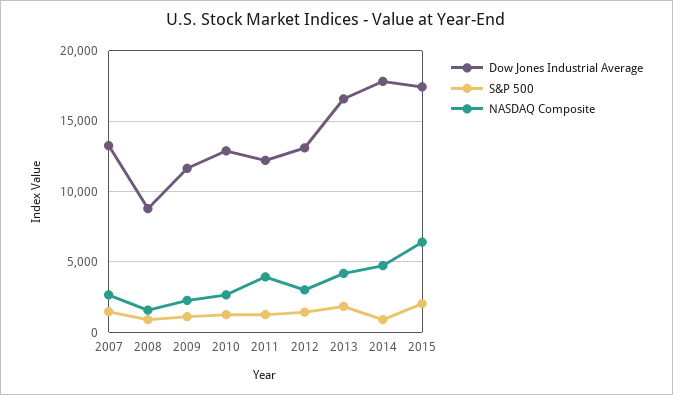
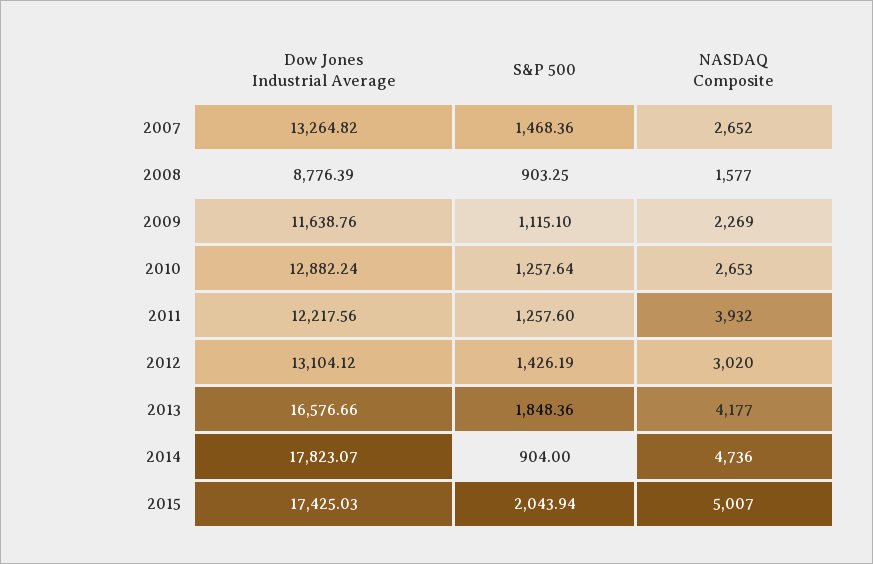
NASDAQ Composite, 2015: 6500 -> 5007

